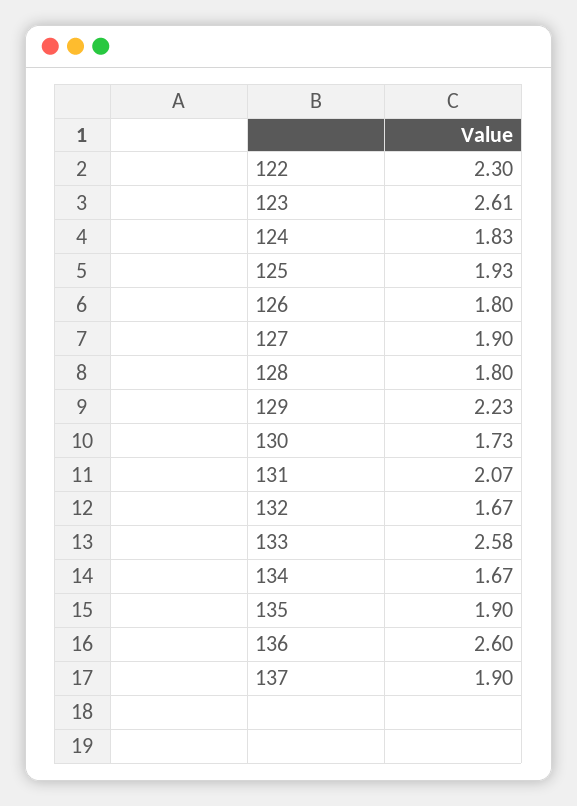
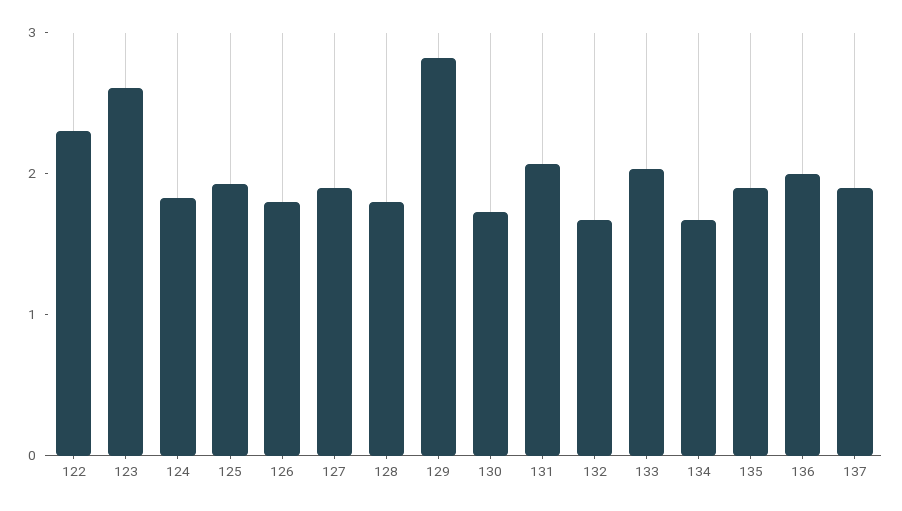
129: 2.23 -> 2.8
133: 2.58 -> 2
136: 2.6 -> 2

